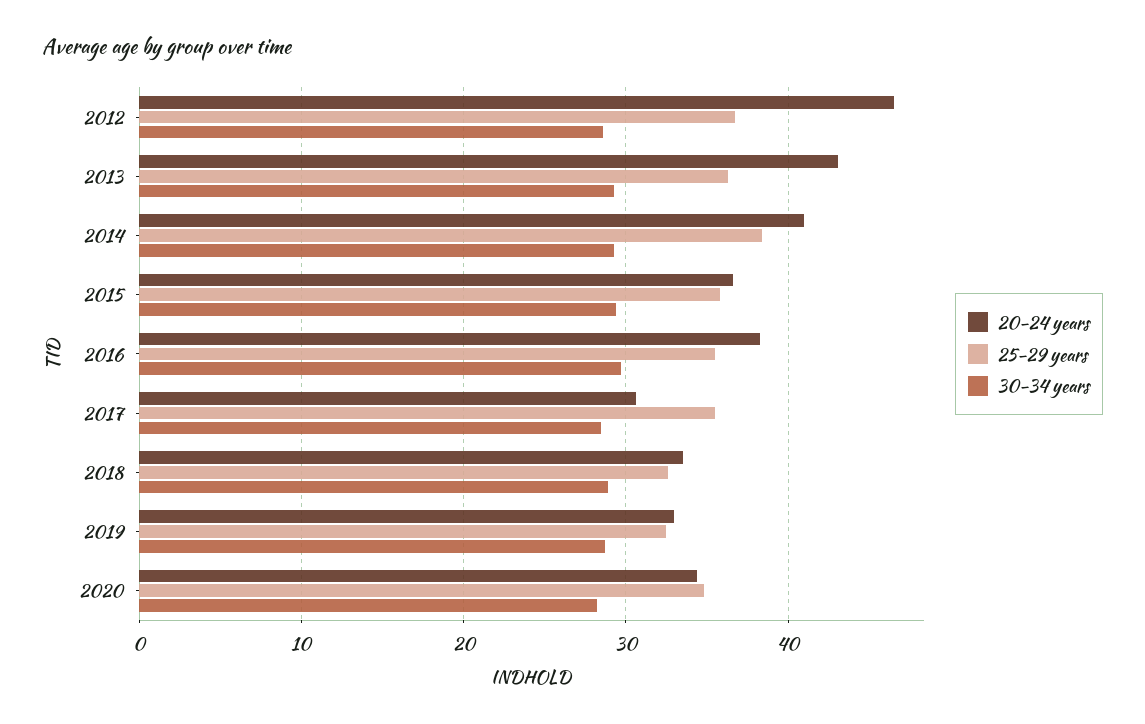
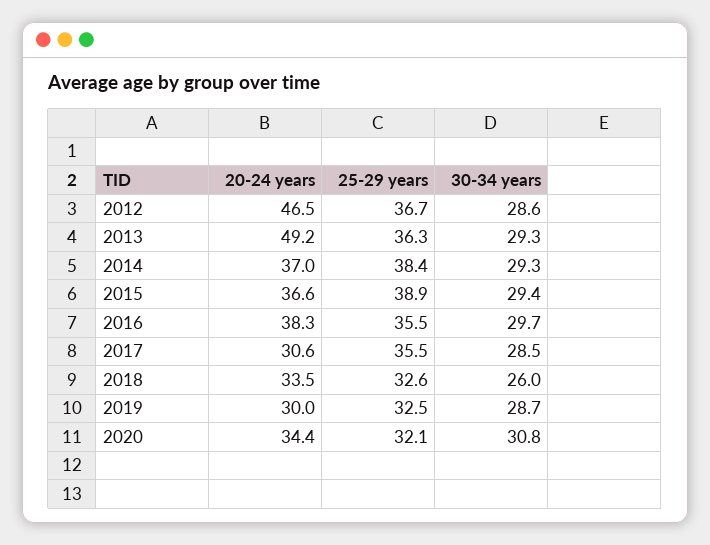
20-24 years, 2013: 43 -> 49.2
20-24 years, 2014: 41 -> 37
25-29 years, 2015: 36 -> 38.9
30-34 years, 2018: 29 -> 26
20-24 years, 2019: 33 -> 30
25-29 years, 2020: 35 -> 32.1
30-34 years, 2020: 28 -> 30.8

